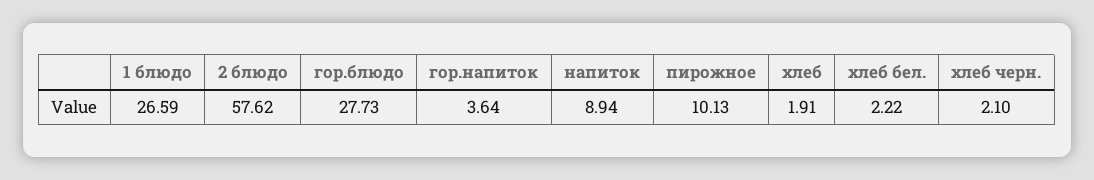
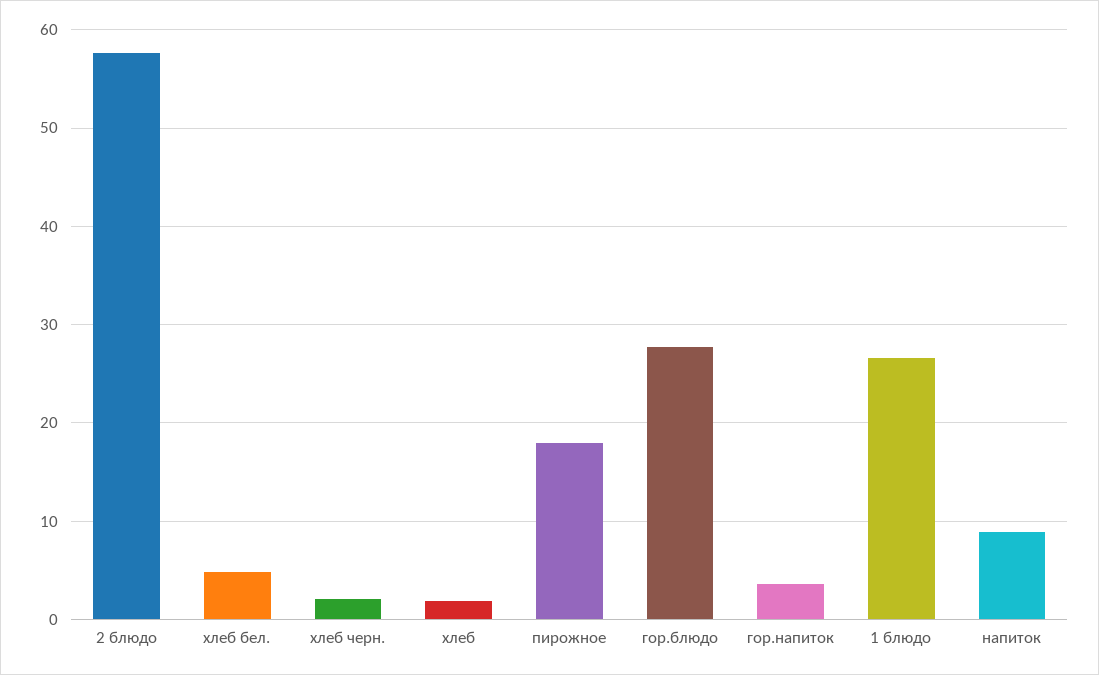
пирожное: 10.13 -> 18
хлеб бел.: 2.22 -> 5

